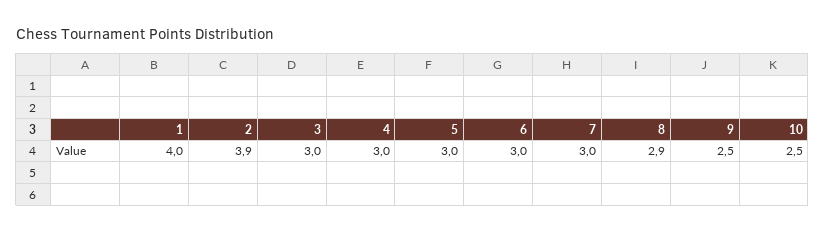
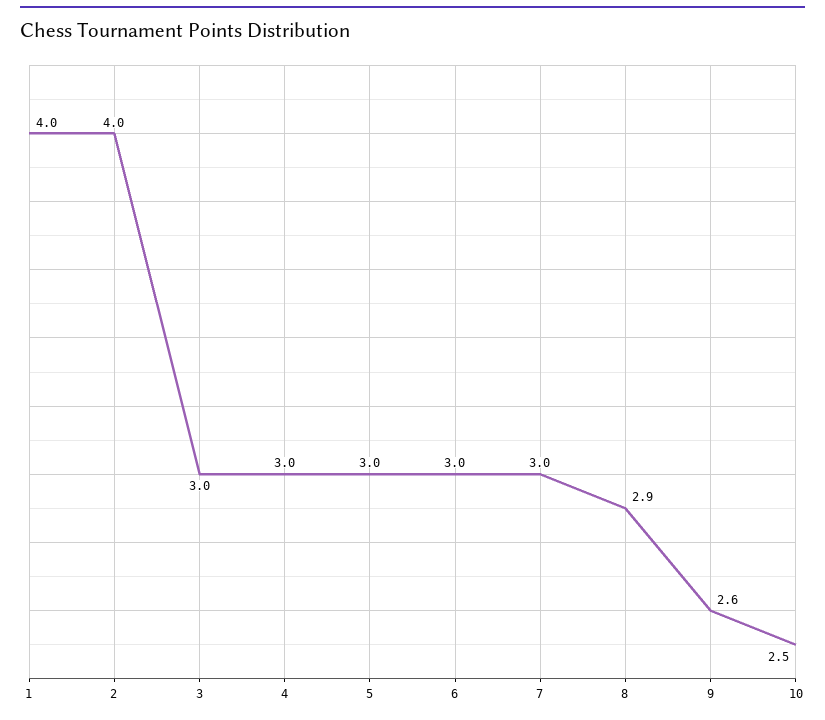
2: 3.9 -> 4
9: 2.5 -> 2.6

